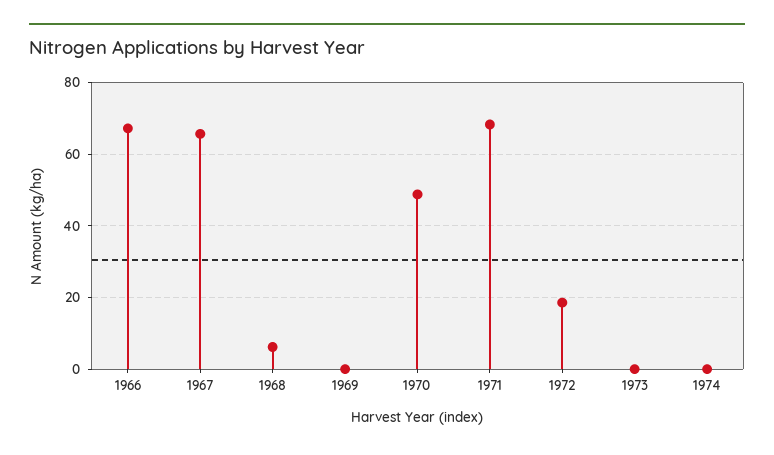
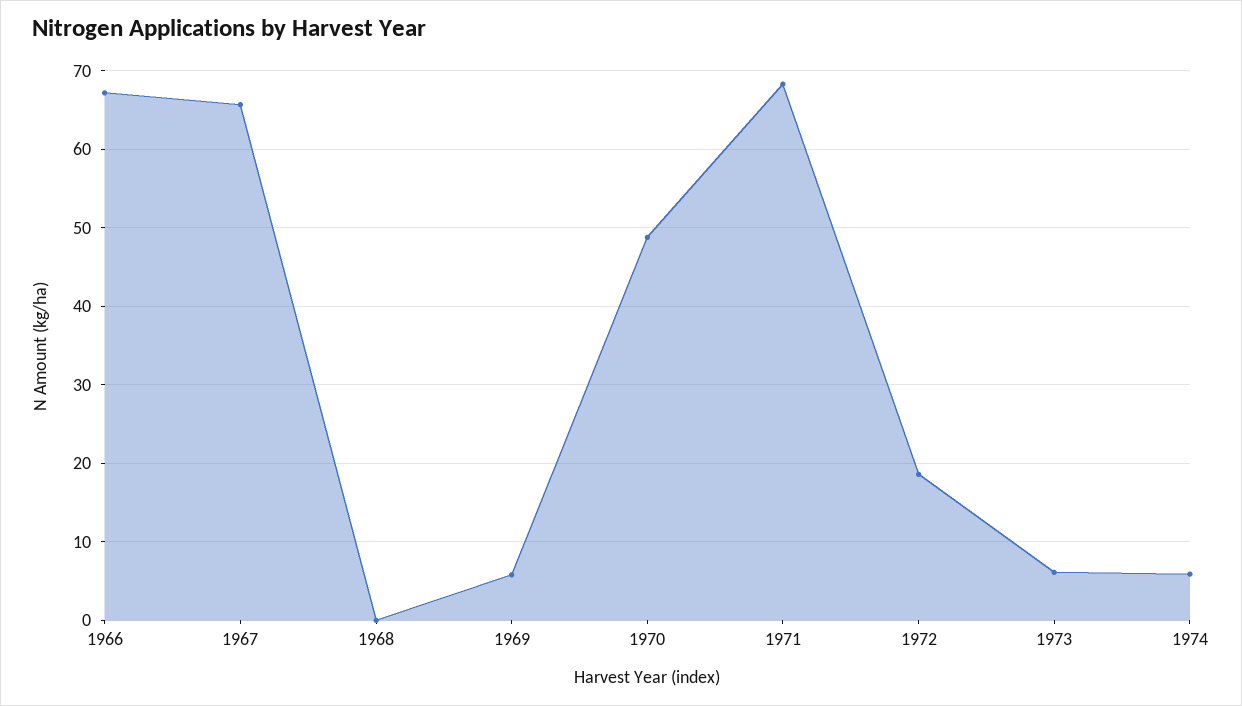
1968: 6 -> 0
1969: 0 -> 6
1973: 0 -> 6
1974: 0 -> 6

